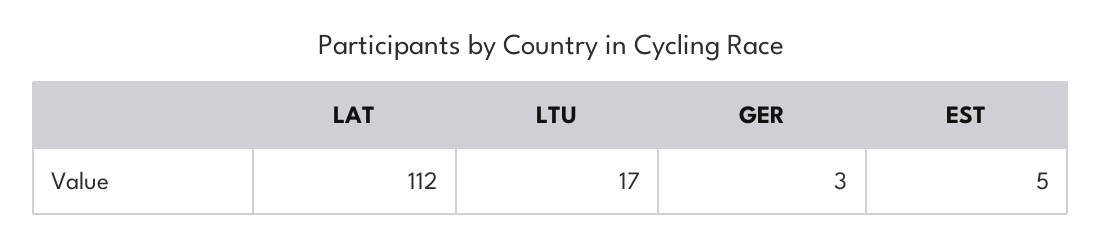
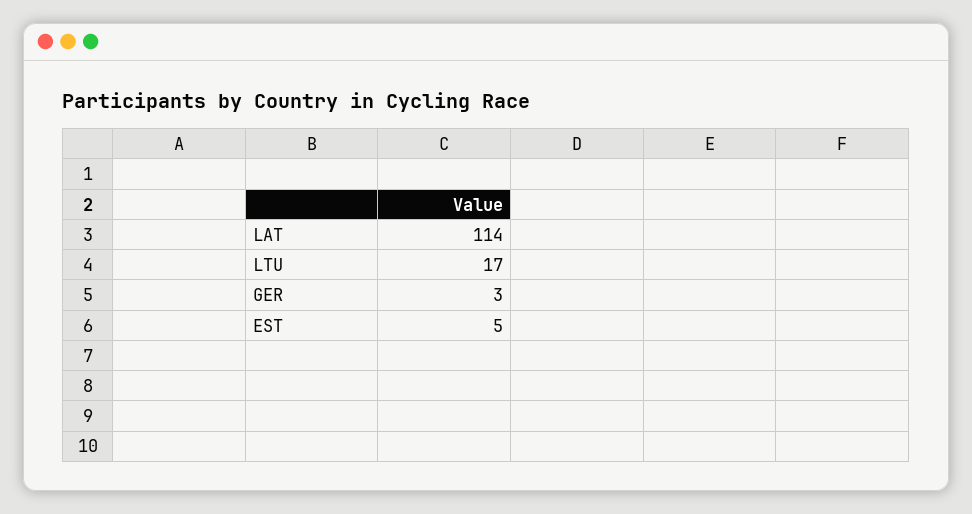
LAT: 112 -> 114

